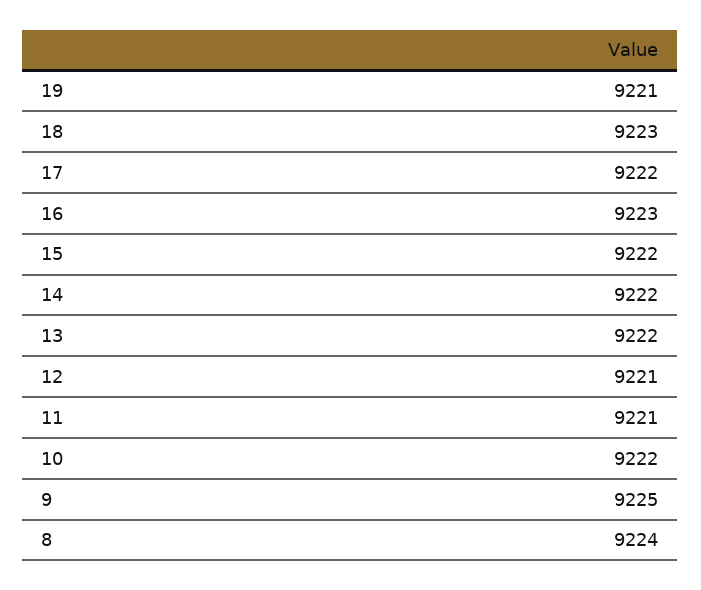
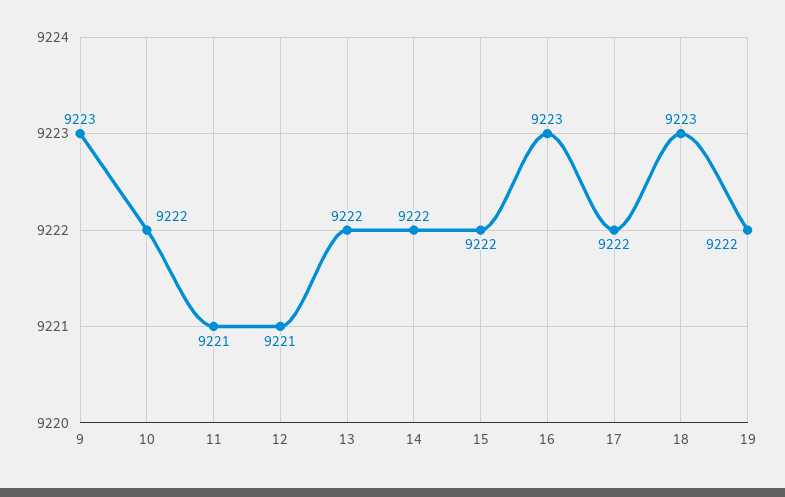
19: 9221 -> 9222
9: 9225 -> 9223
8: 9224 -> none

